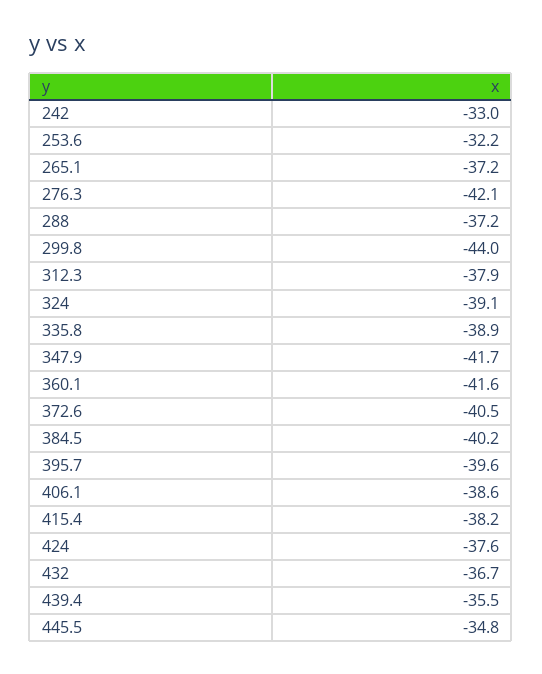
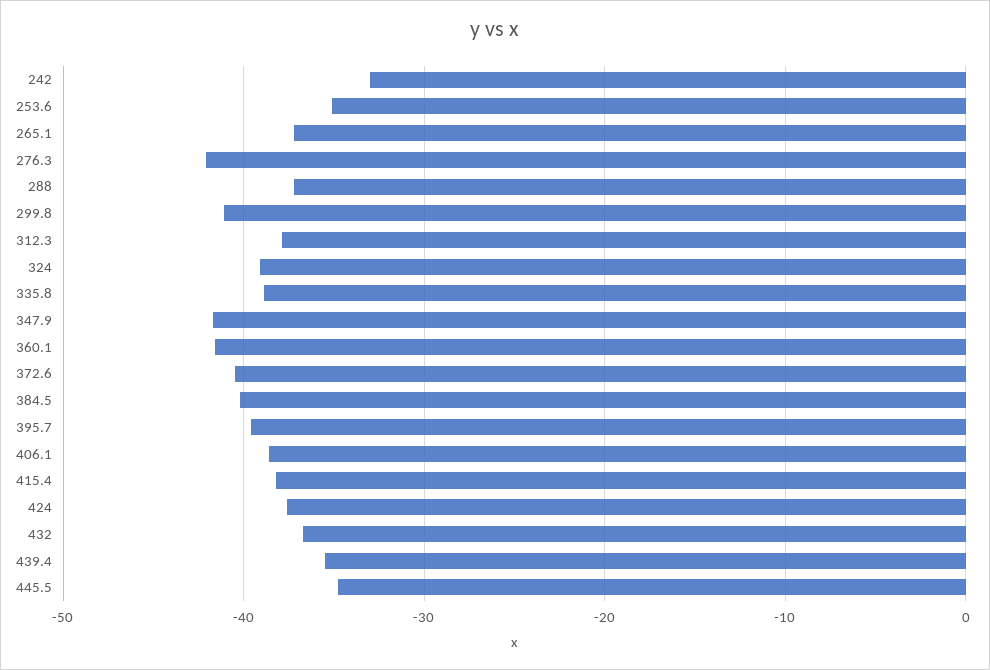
253.6: -32.2 -> -35
299.8: -44 -> -41

